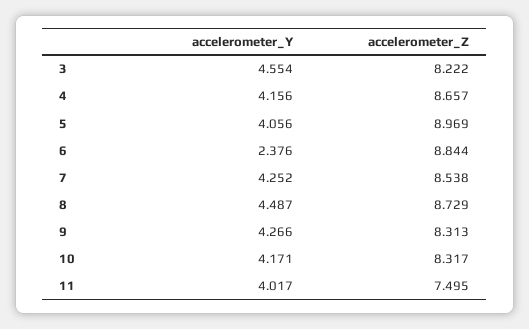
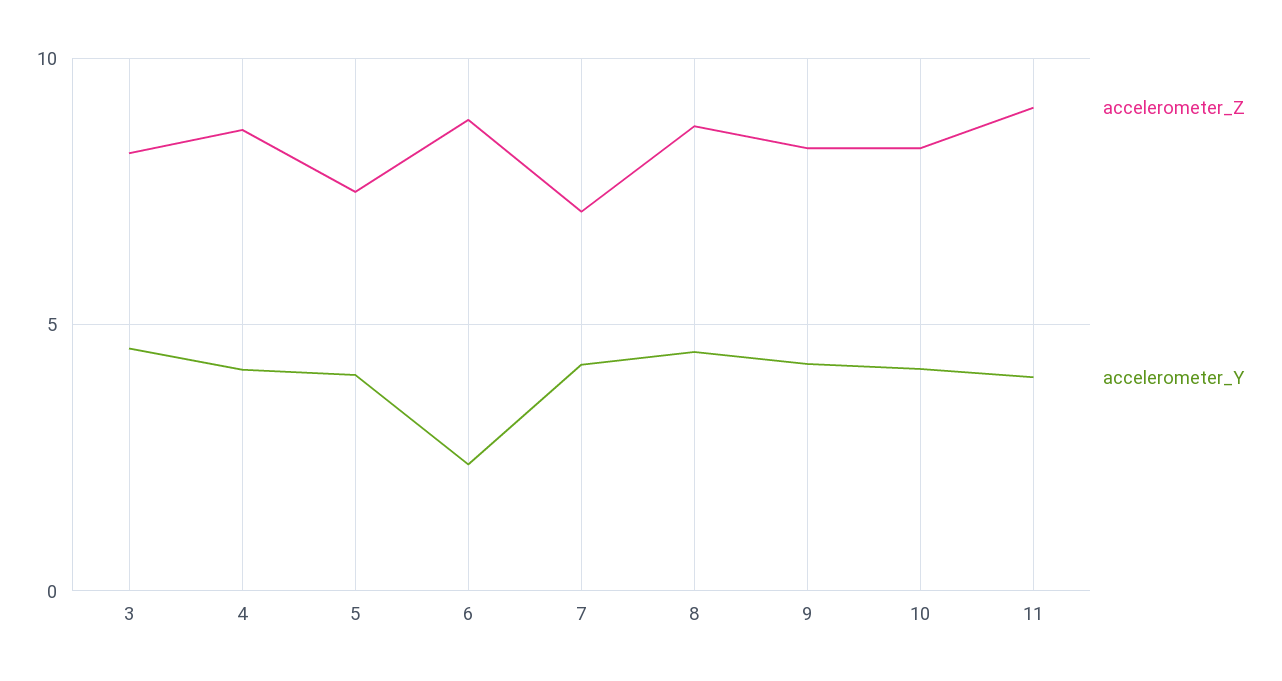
accelerometer_Z, 5: 8.969 -> 7.5
accelerometer_Z, 7: 8.538 -> 7
accelerometer_Z, 11: 7.495 -> 9

